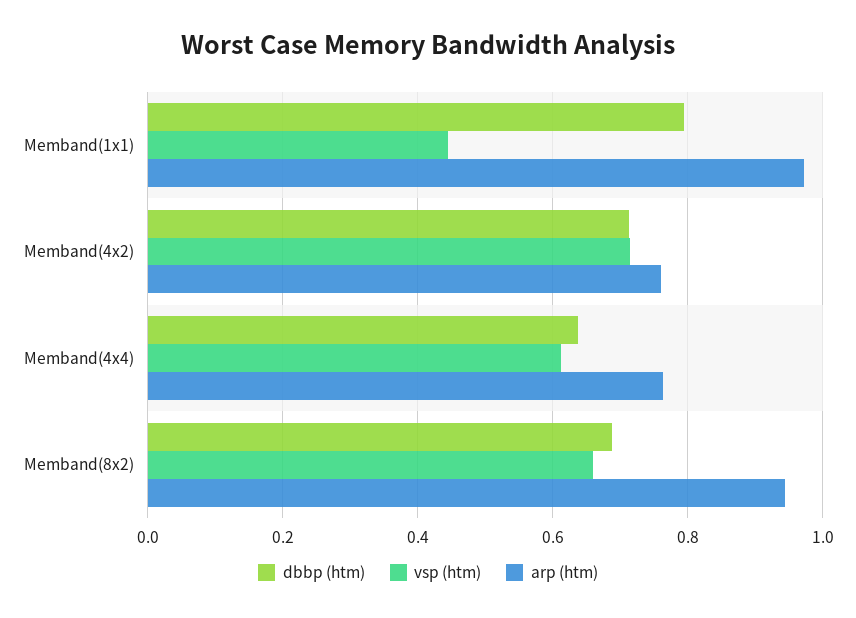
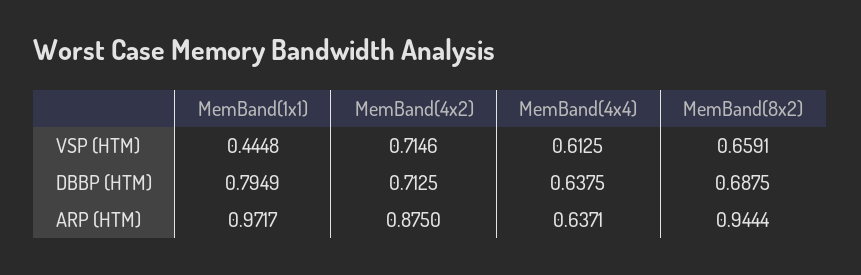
arp (htm), Memband(4x2): 0.76 -> 0.875
arp (htm), Memband(4x4): 0.76 -> 0.6371

